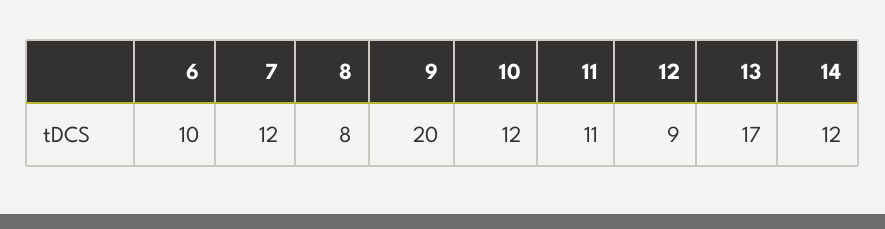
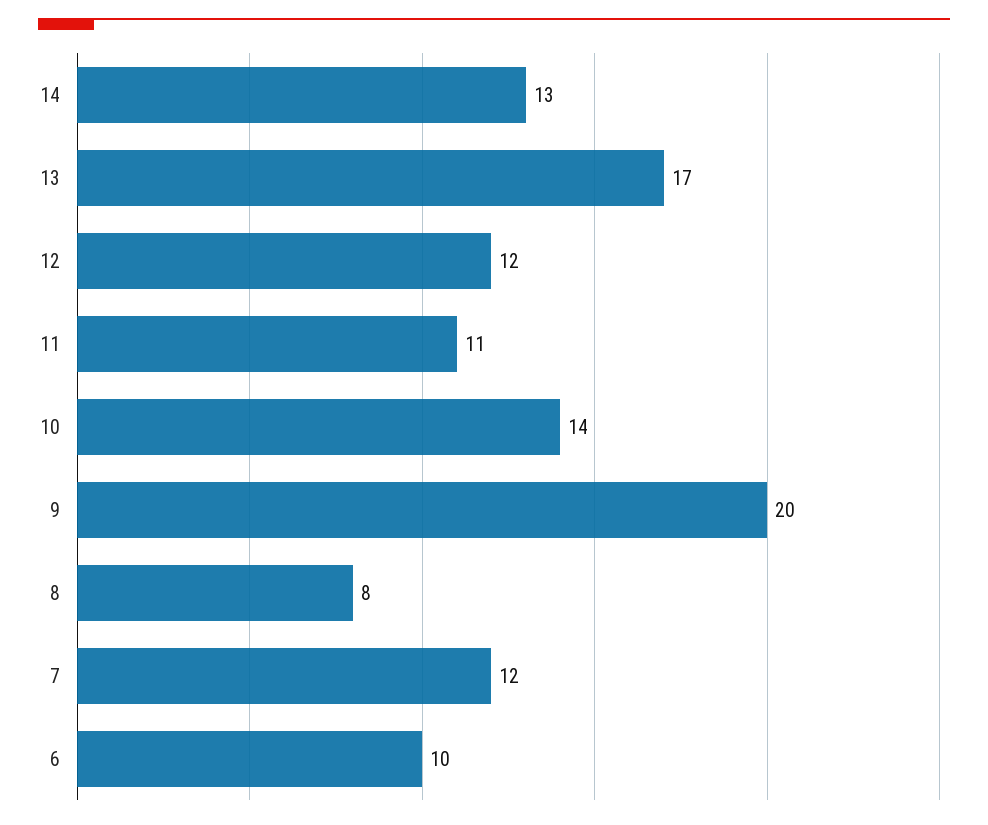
10: 12 -> 14
12: 9 -> 12
14: 12 -> 13

